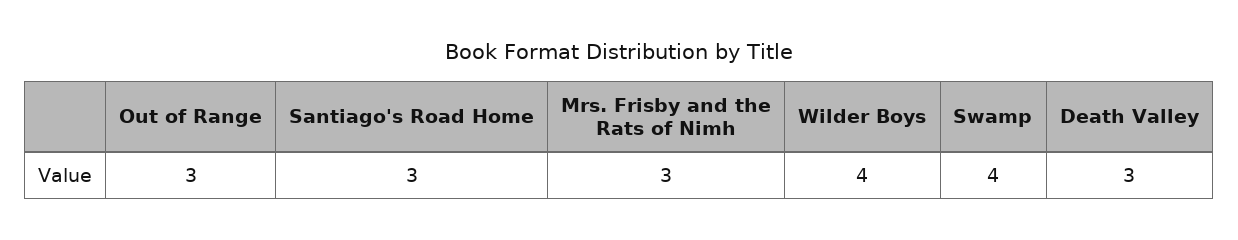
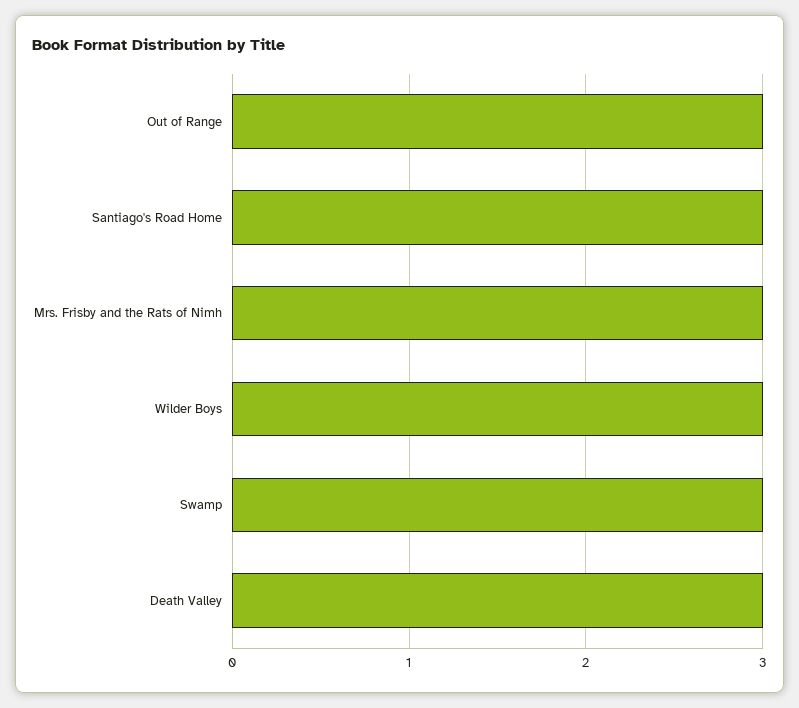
Wilder Boys: 4 -> 3
Swamp: 4 -> 3

